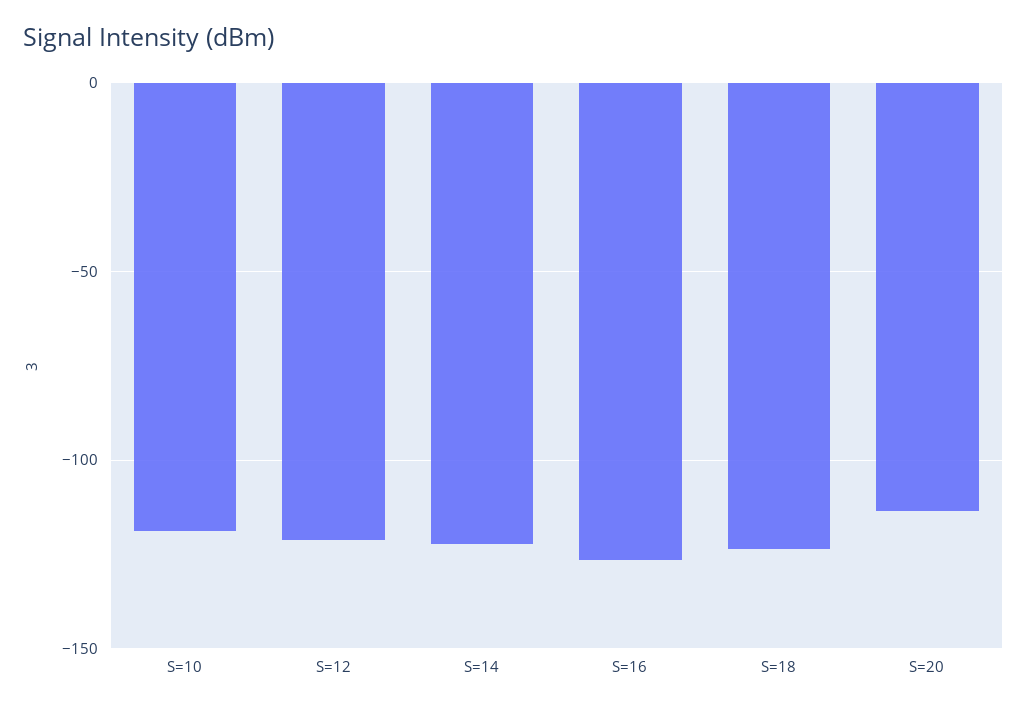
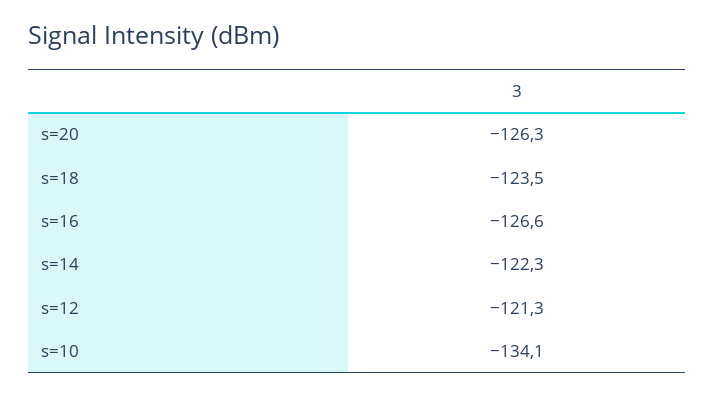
S=10: -120 -> -134.1
S=20: -115 -> -126.3

